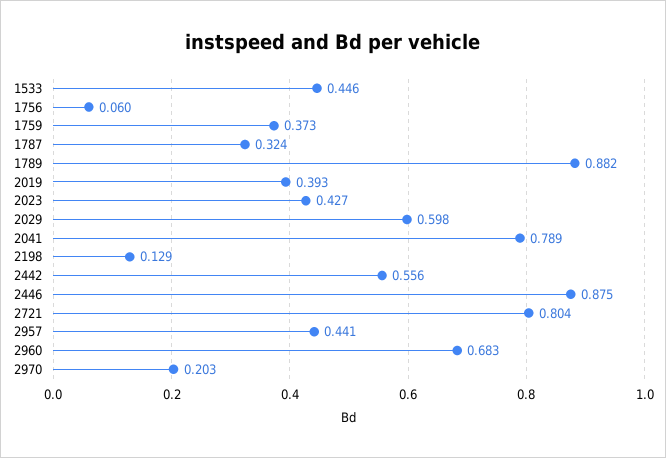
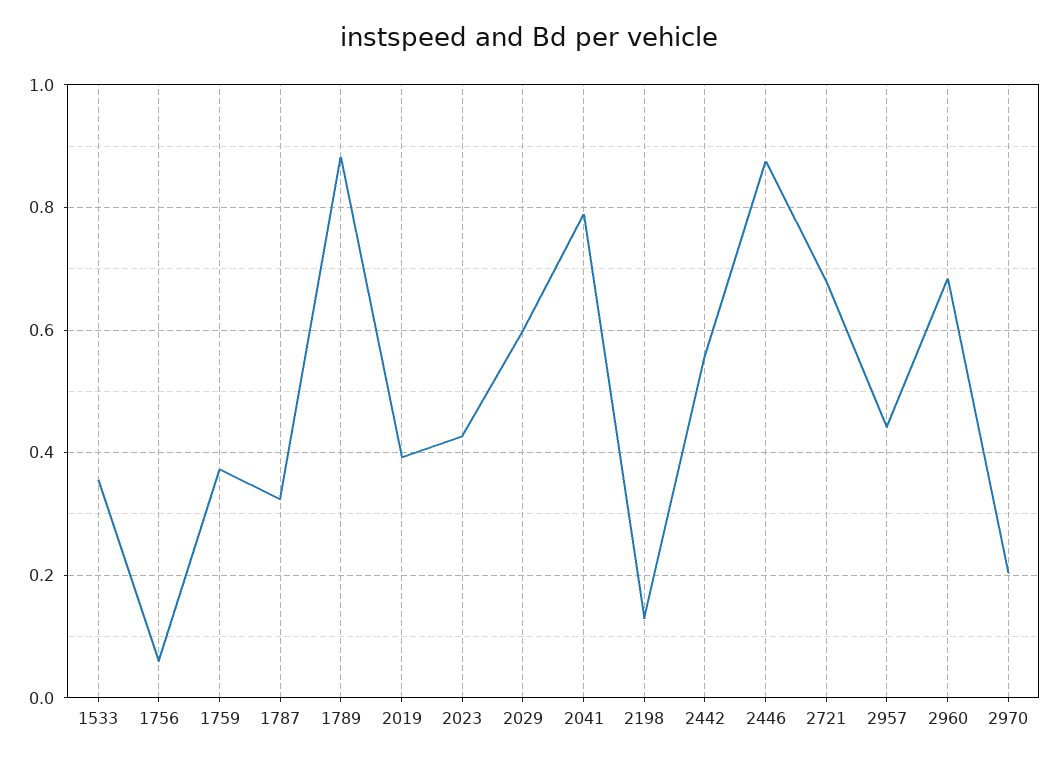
1533: 0.446 -> 0.36
2721: 0.804 -> 0.68

